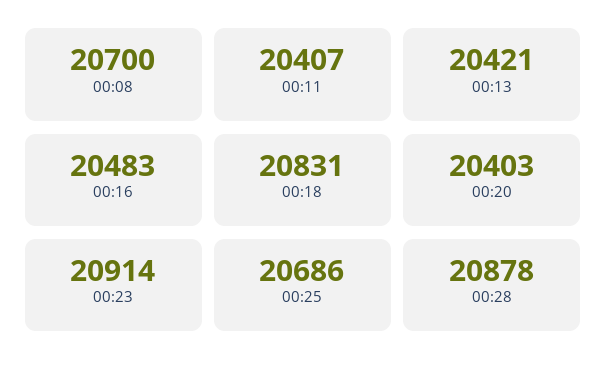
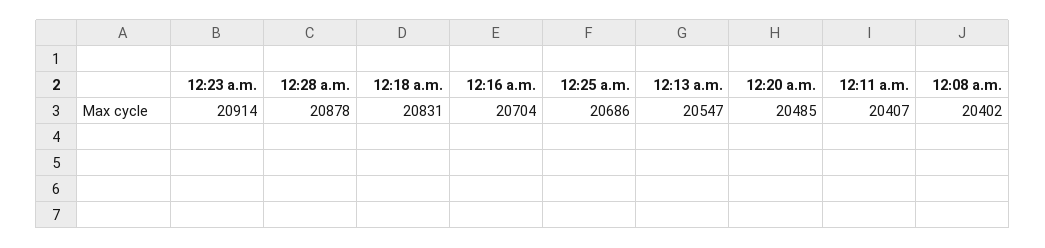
00:08: 20700 -> 20402
00:13: 20421 -> 20547
00:16: 20483 -> 20704
00:20: 20403 -> 20485

